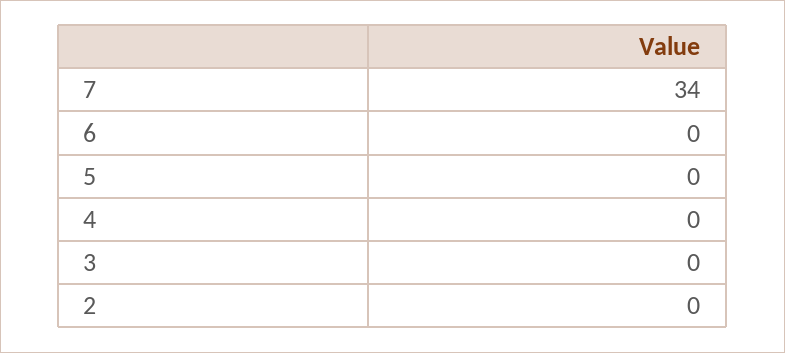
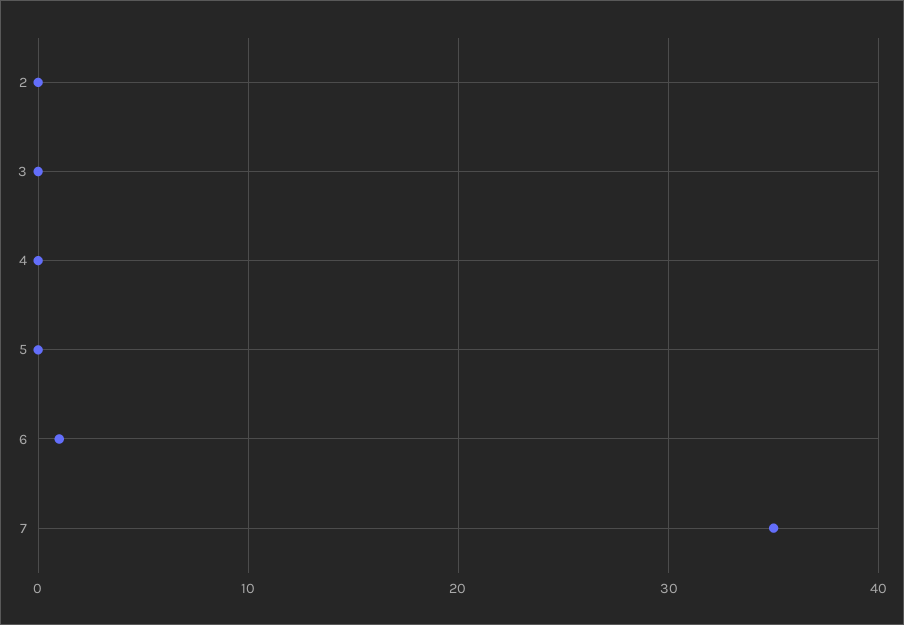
7: 34 -> 35
6: 0 -> 1

